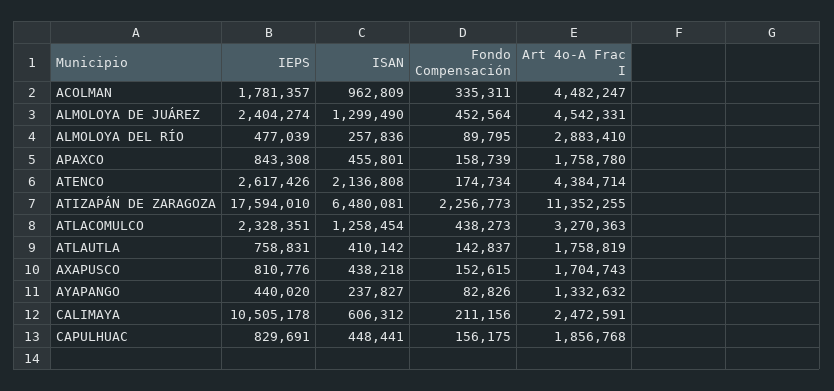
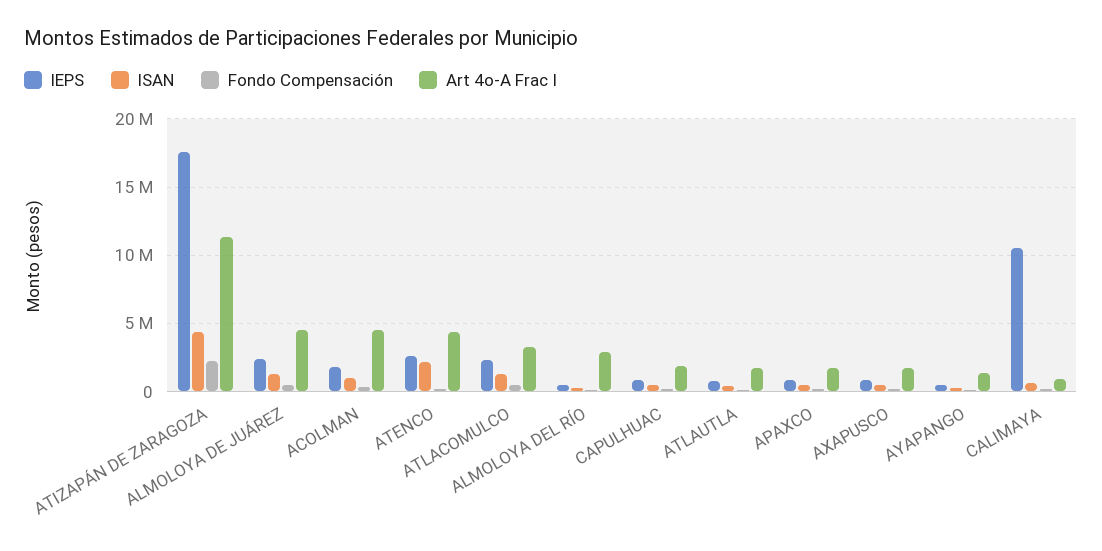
ISAN, ATIZAPÁN DE ZARAGOZA: 6480081 -> 4500000
Art 4o-A Frac I, CALIMAYA: 2472591 -> 1000000

